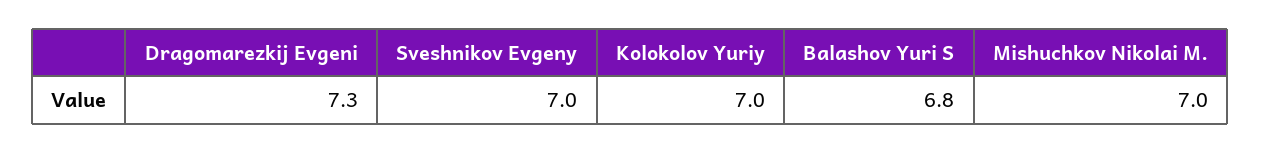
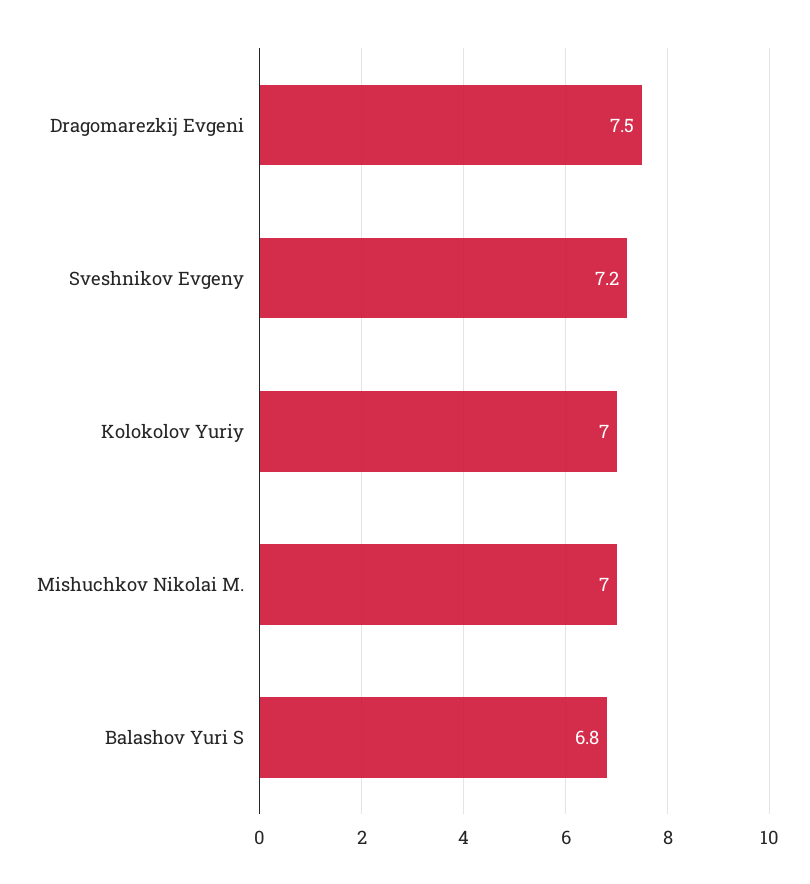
Dragomarezkij Evgeni: 7.3 -> 7.5
Sveshnikov Evgeny: 7 -> 7.2

